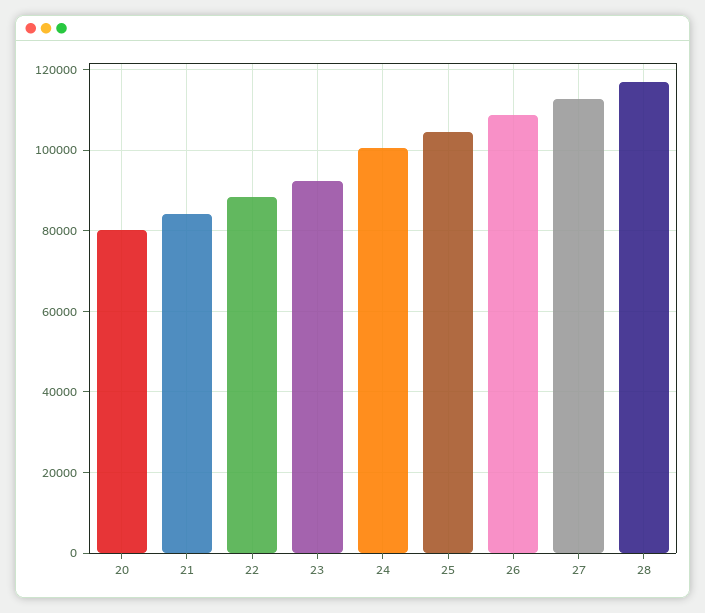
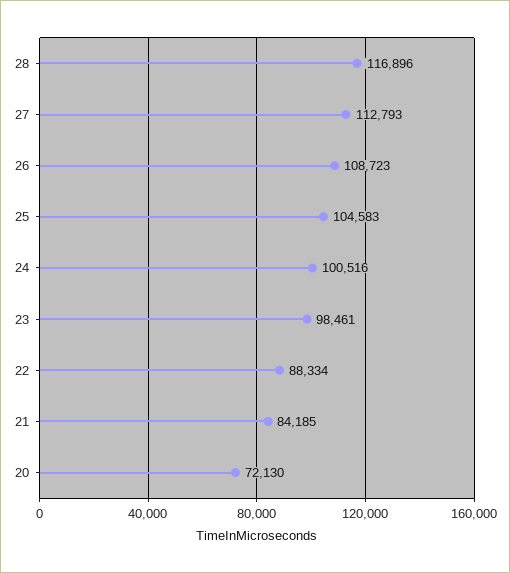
20: 80000 -> 72130
23: 92000 -> 98461

